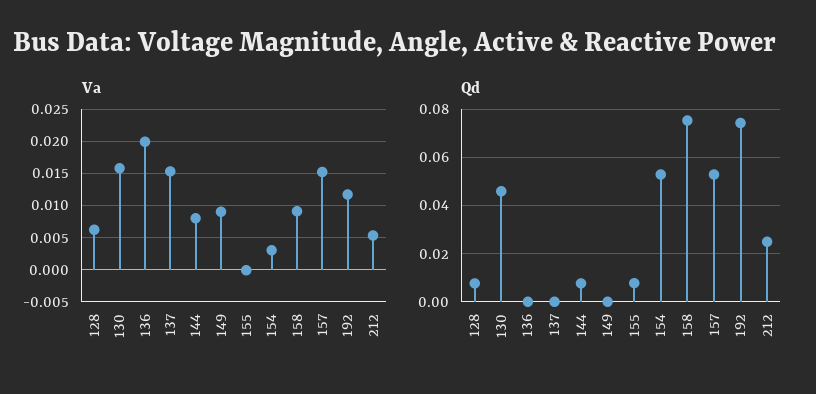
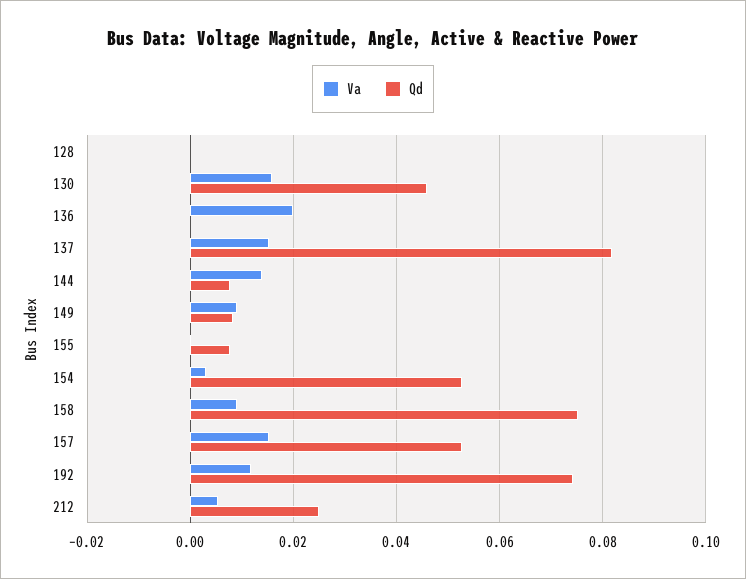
Va, 128: 0.006 -> 0
Va, 144: 0.008 -> 0.014
Qd, 128: 0.0075 -> 0
Qd, 137: 0 -> 0.082
Qd, 149: 0 -> 0.008

